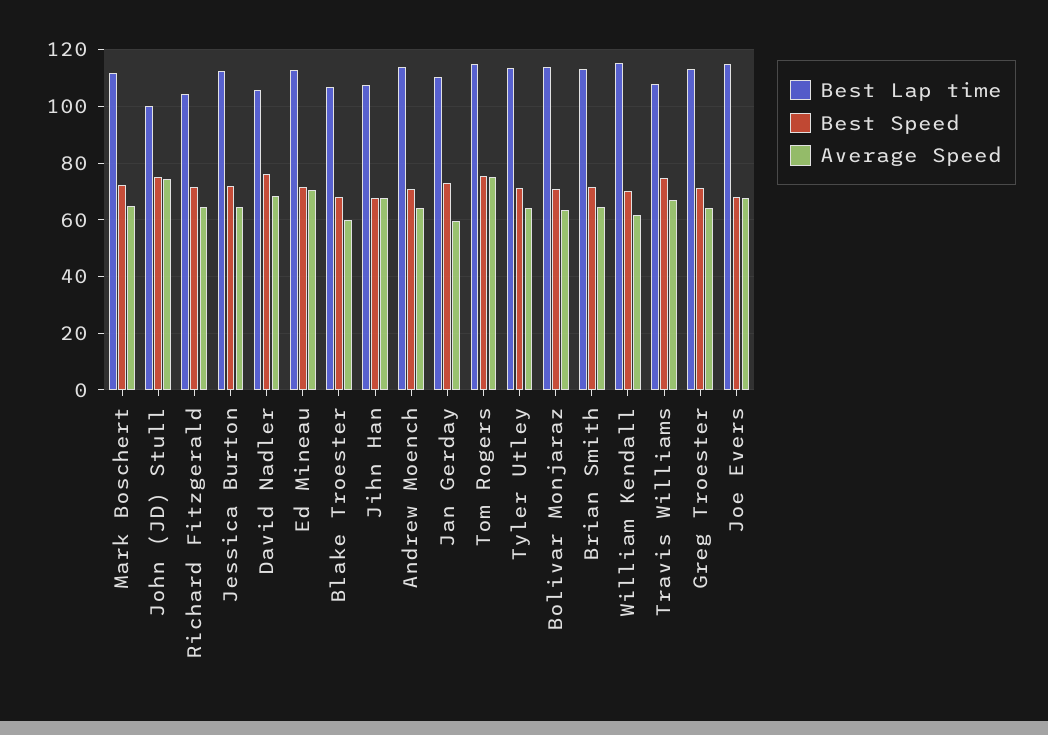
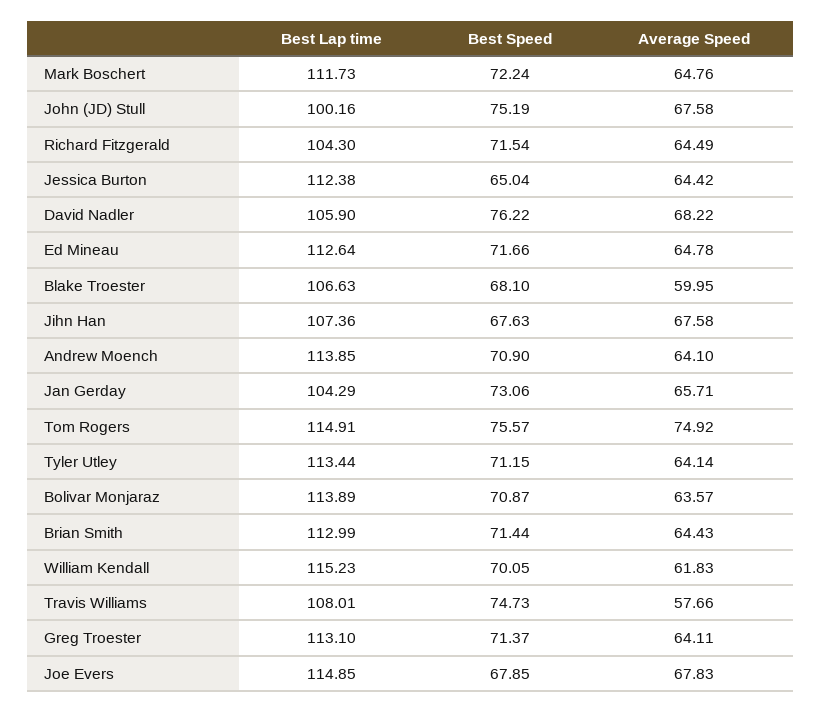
Average Speed, John (JD) Stull: 75 -> 67.58
Best Speed, Jessica Burton: 72.5 -> 65.04
Average Speed, Ed Mineau: 70 -> 64.78
Best Lap time, Jan Gerday: 110 -> 104.29
Average Speed, Jan Gerday: 60 -> 65.71
Average Speed, Travis Williams: 67.5 -> 57.66

